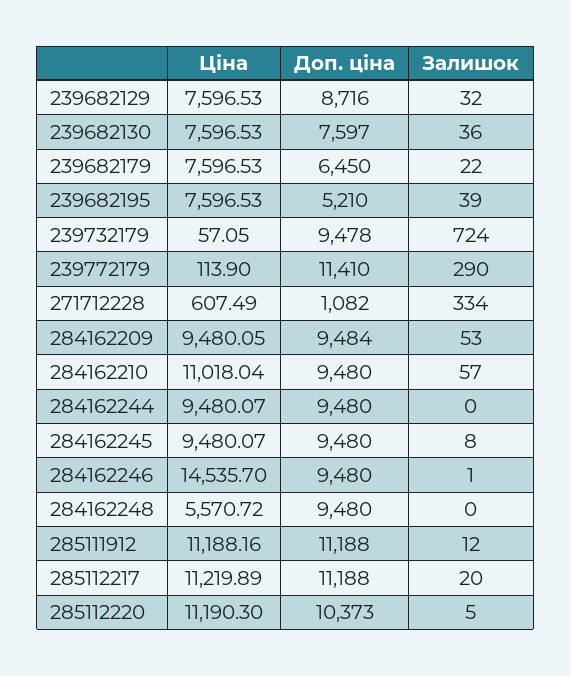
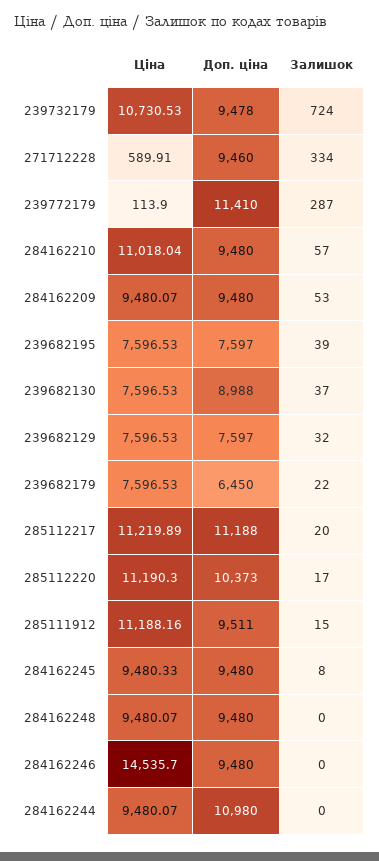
Доп. ціна, 239682129: 8716 -> 7597
Доп. ціна, 239682130: 7597 -> 8988
Залишок, 239682130: 36 -> 37
Доп. ціна, 239682195: 5210 -> 7597
Ціна, 239732179: 57.05 -> 10730.53
Залишок, 239772179: 290 -> 287
Ціна, 271712228: 607.49 -> 589.91
Доп. ціна, 271712228: 1082 -> 9460
Ціна, 284162209: 9480.05 -> 9480.07
Доп. ціна, 284162209: 9484 -> 9480
Доп. ціна, 284162244: 9480 -> 10980
Ціна, 284162245: 9480.07 -> 9480.33
Залишок, 284162246: 1 -> 0
Ціна, 284162248: 5570.72 -> 9480.07
Доп. ціна, 285111912: 11188 -> 9511
Залишок, 285111912: 12 -> 15
Залишок, 285112220: 5 -> 17

